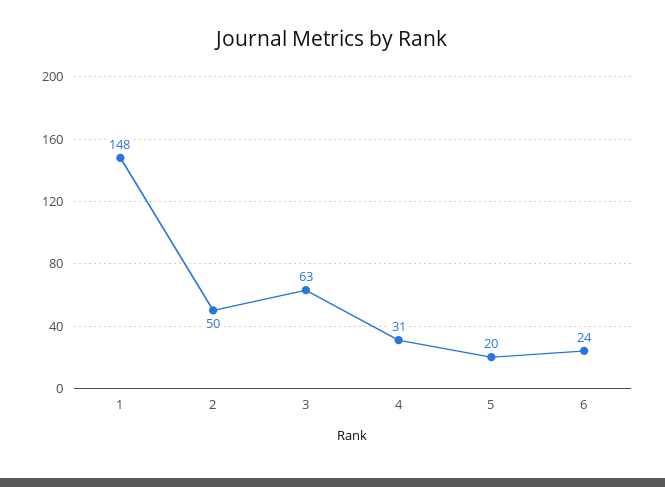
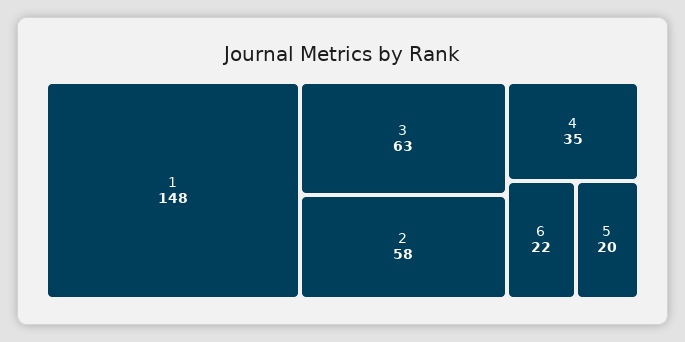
2: 50 -> 58
4: 31 -> 35
6: 24 -> 22

